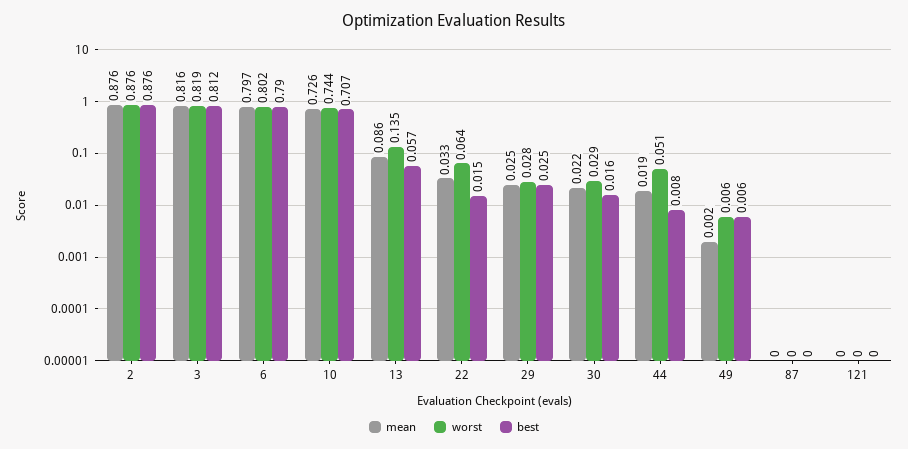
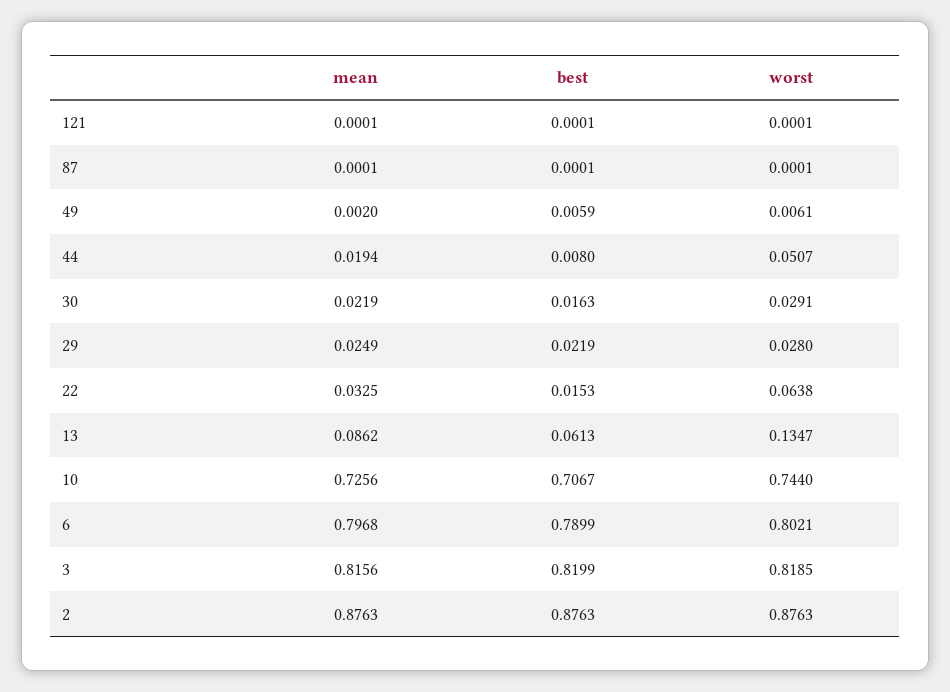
best, 3: 0.812 -> 0.8199
best, 13: 0.057 -> 0.0613
best, 29: 0.025 -> 0.0219

